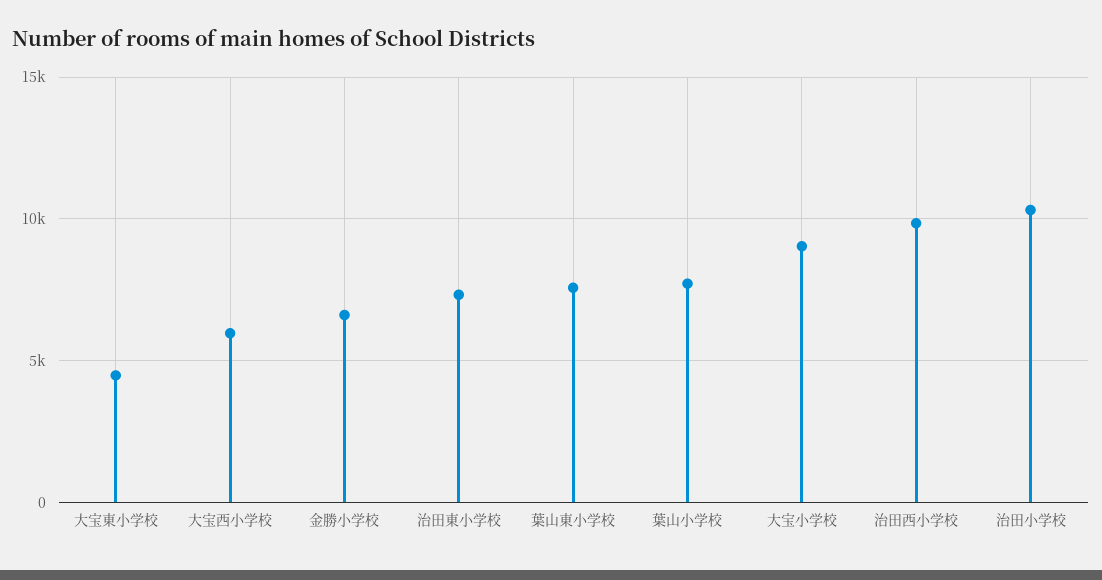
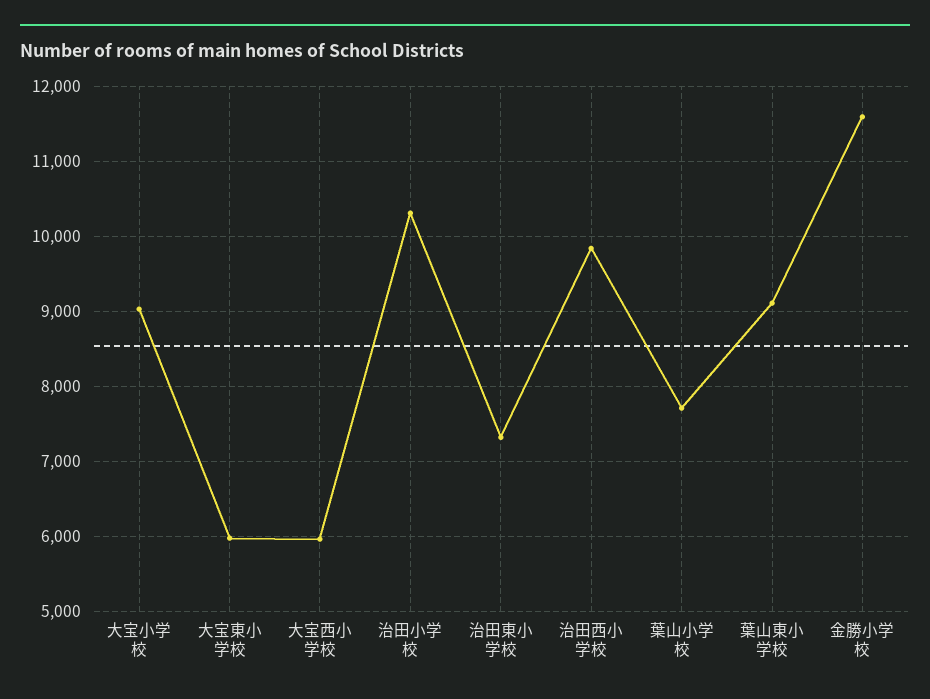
大宝東小学校: 4500 -> 6000
金勝小学校: 6500 -> 11600
葉山東小学校: 7500 -> 9100

